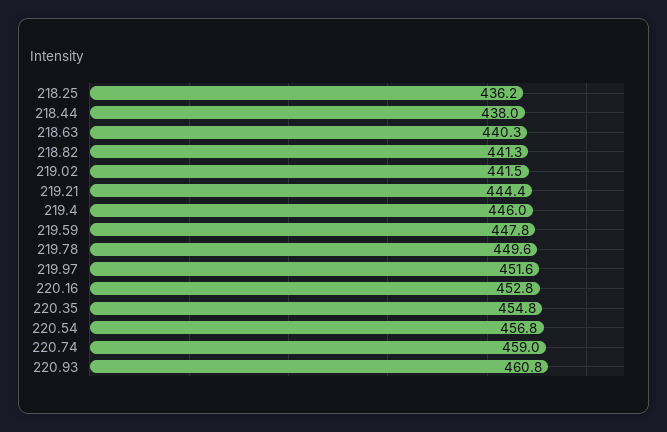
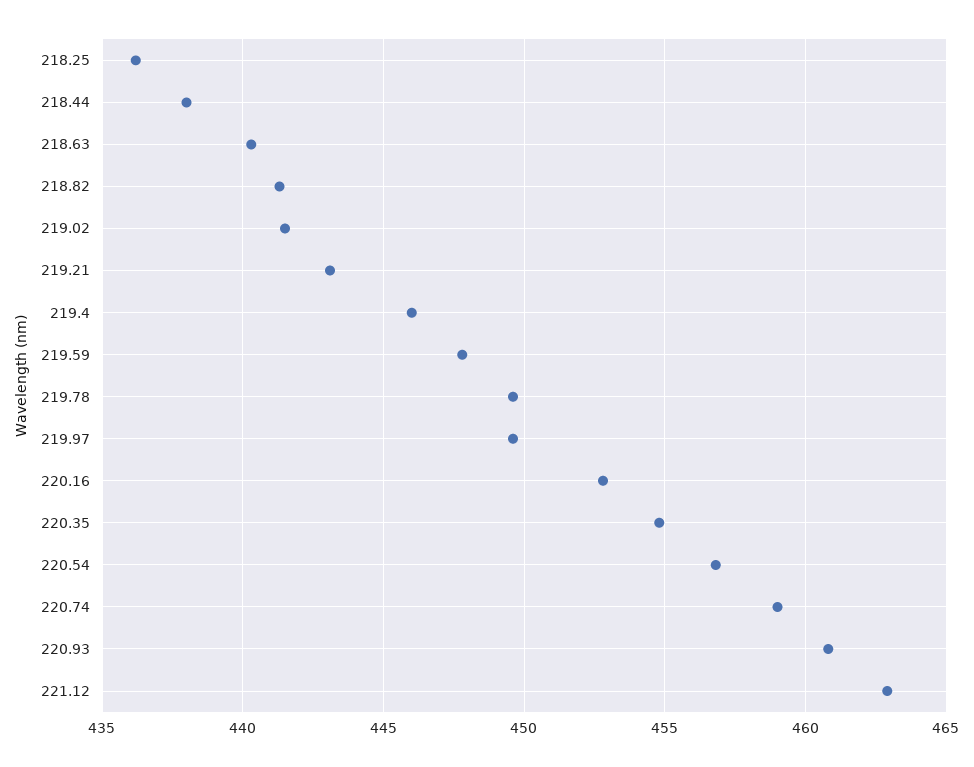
219.21: 444.4 -> 443
219.97: 451.6 -> 449.5
221.12: none -> 463

